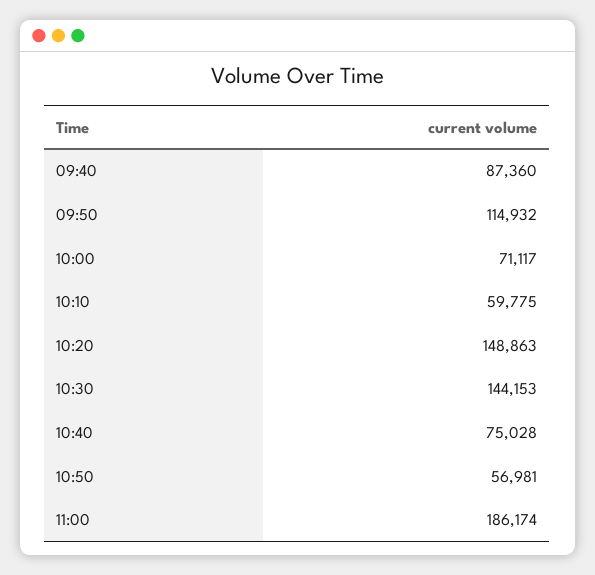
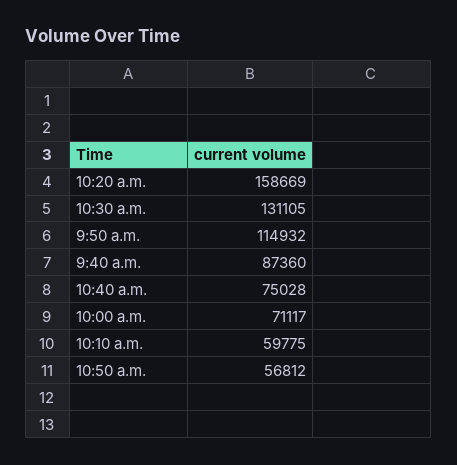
10:20: 148863 -> 158669
10:30: 144153 -> 131105
10:50: 56981 -> 56812
11:00: 186174 -> none

